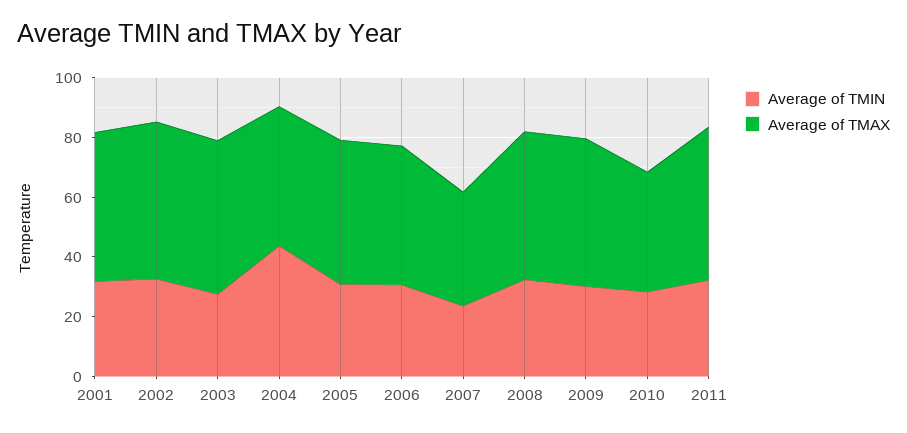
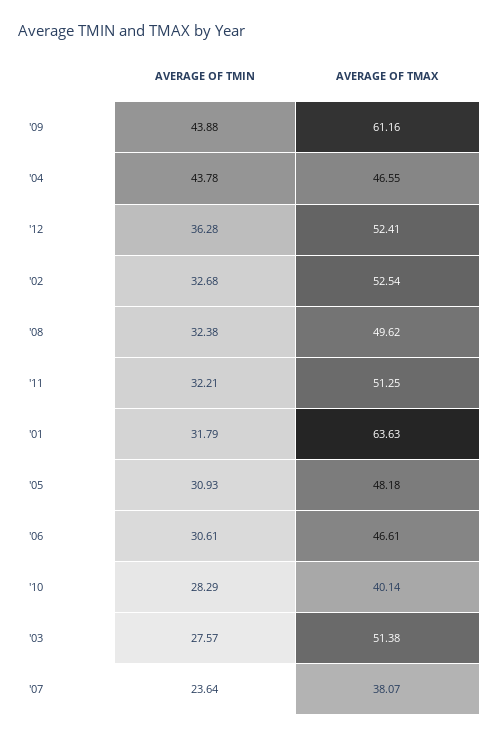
Average of TMAX, 2001: 50 -> 63.63
Average of TMIN, 2009: 30 -> 43.88
Average of TMAX, 2009: 50 -> 61.16
Average of TMIN, '12: none -> 36.28
Average of TMAX, '12: none -> 52.41

